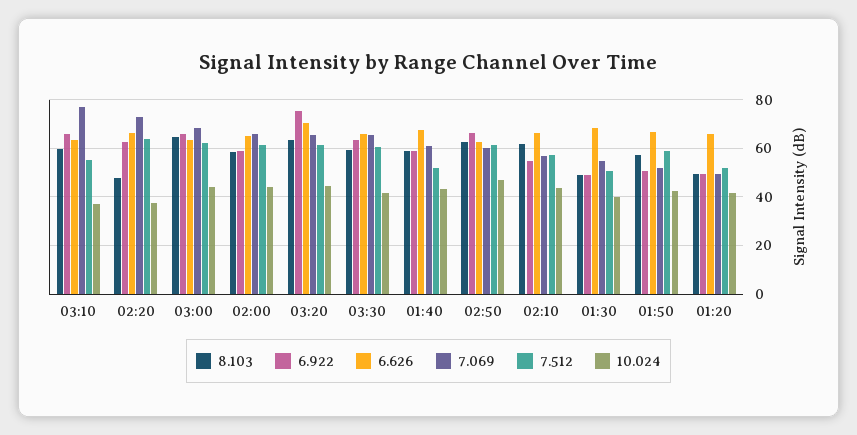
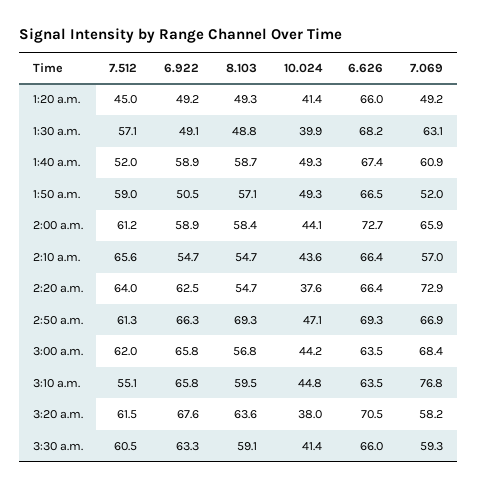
10.024, 03:10: 37.5 -> 44.8
8.103, 02:20: 47.5 -> 54.7
8.103, 03:00: 65 -> 56.8
6.626, 02:00: 65 -> 72.7
6.922, 03:20: 75 -> 67.6
7.069, 03:20: 65 -> 58.2
10.024, 03:20: 45 -> 38
7.069, 03:30: 65 -> 59.3
10.024, 01:40: 42.5 -> 49.3
8.103, 02:50: 62.5 -> 69.3
6.626, 02:50: 62.5 -> 69.3
7.069, 02:50: 60 -> 66.9
8.103, 02:10: 62.5 -> 54.7
7.512, 02:10: 57.5 -> 65.6
7.069, 01:30: 55 -> 63.1
7.512, 01:30: 50 -> 57.1
10.024, 01:50: 42.5 -> 49.3
7.512, 01:20: 52.5 -> 45

